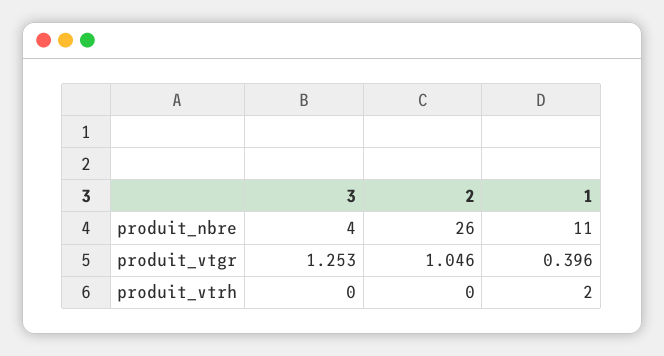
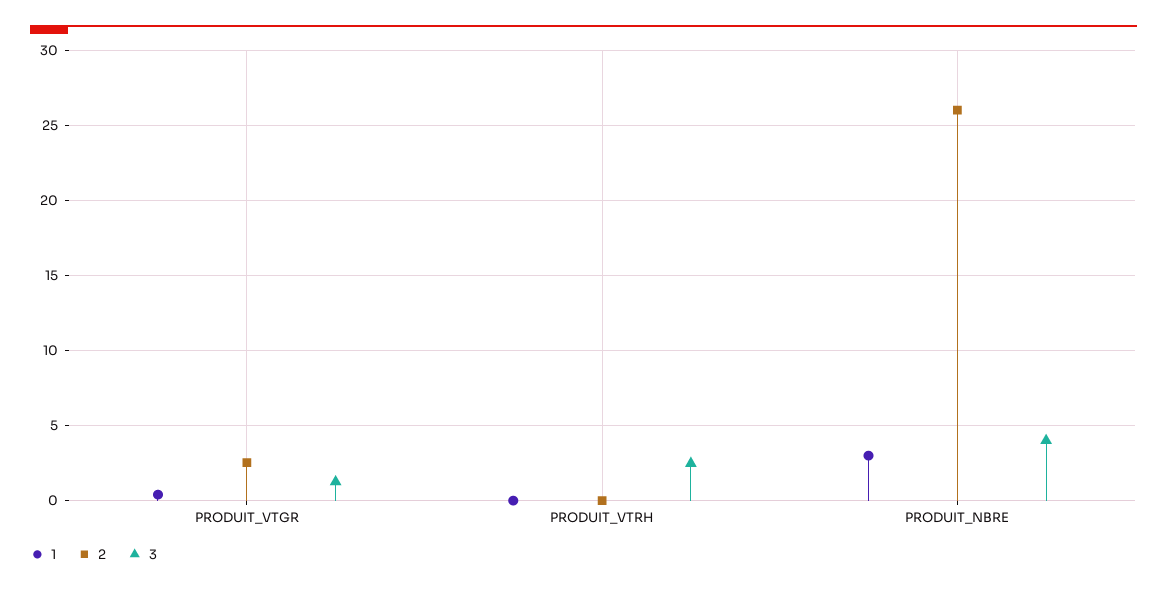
1, produit_nbre: 11 -> 3
2, produit_vtgr: 1.046 -> 2.5
3, produit_vtrh: 0 -> 2.5
1, produit_vtrh: 2 -> 0

